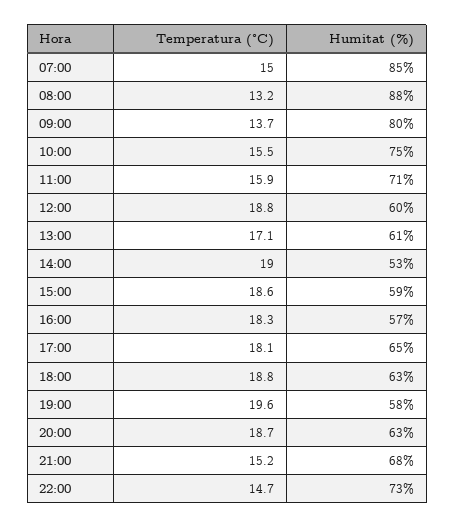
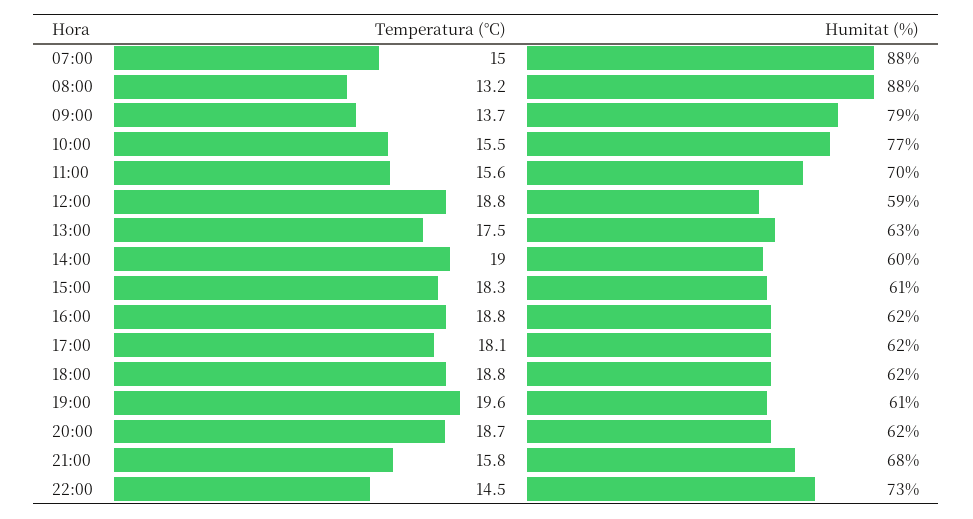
Humitat (%), 07:00: 85 -> 88
Humitat (%), 09:00: 80 -> 79
Humitat (%), 10:00: 75 -> 77
Temperatura (°C), 11:00: 15.9 -> 15.6
Humitat (%), 11:00: 71 -> 70
Humitat (%), 12:00: 60 -> 59
Temperatura (°C), 13:00: 17.1 -> 17.5
Humitat (%), 13:00: 61 -> 63
Humitat (%), 14:00: 53 -> 60
Temperatura (°C), 15:00: 18.6 -> 18.3
Humitat (%), 15:00: 59 -> 61
Temperatura (°C), 16:00: 18.3 -> 18.8
Humitat (%), 16:00: 57 -> 62
Humitat (%), 17:00: 65 -> 62
Humitat (%), 18:00: 63 -> 62
Humitat (%), 19:00: 58 -> 61
Humitat (%), 20:00: 63 -> 62
Temperatura (°C), 21:00: 15.2 -> 15.8
Temperatura (°C), 22:00: 14.7 -> 14.5

